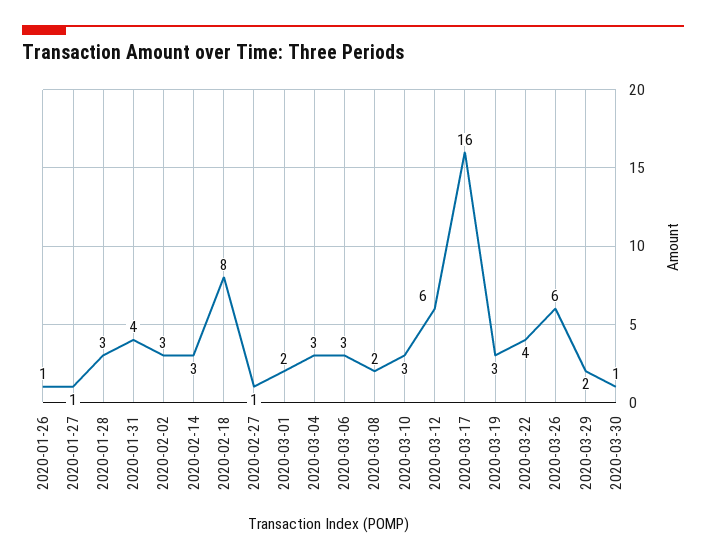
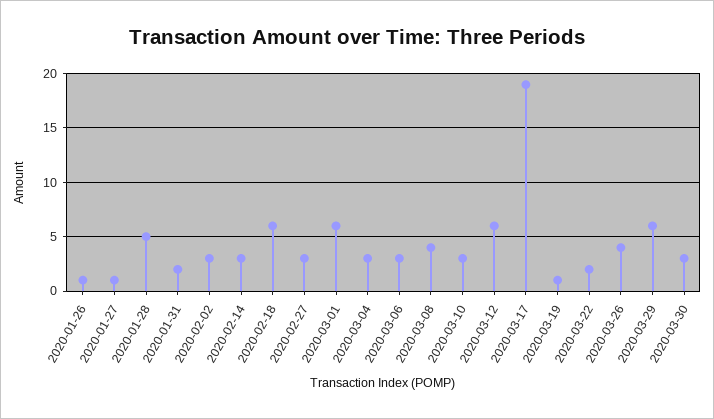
2020-01-28: 3 -> 5
2020-01-31: 4 -> 2
2020-02-18: 8 -> 6
2020-02-27: 1 -> 3
2020-03-01: 2 -> 6
2020-03-08: 2 -> 4
2020-03-17: 16 -> 19
2020-03-19: 3 -> 1
2020-03-22: 4 -> 2
2020-03-26: 6 -> 4
2020-03-29: 2 -> 6
2020-03-30: 1 -> 3

